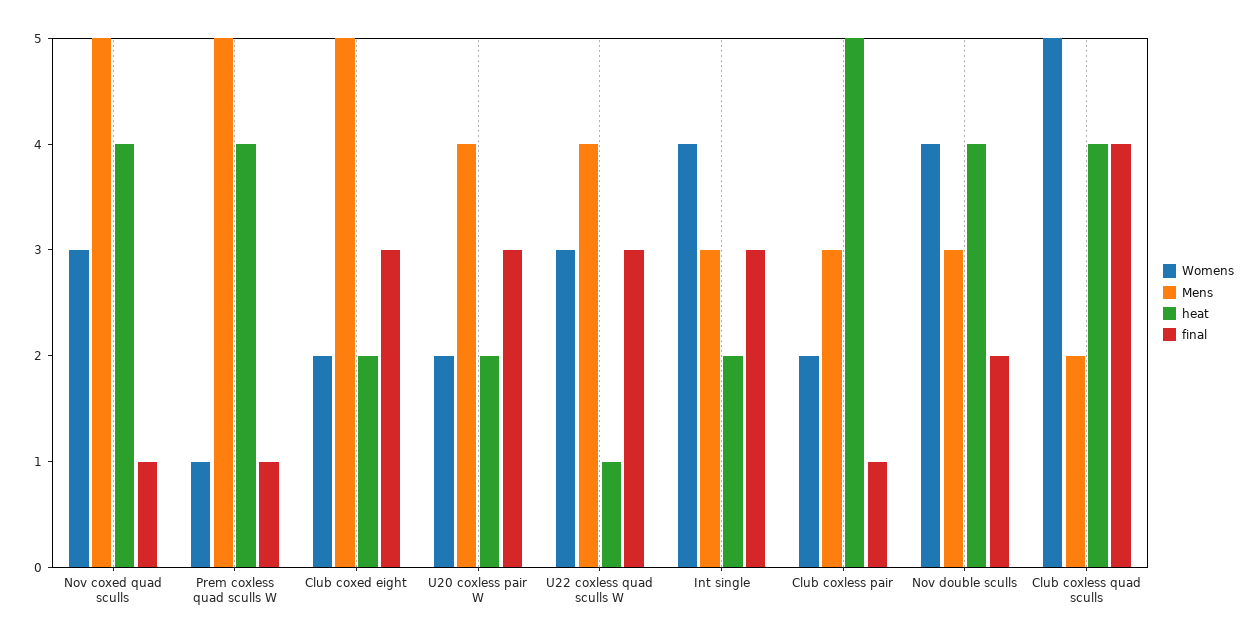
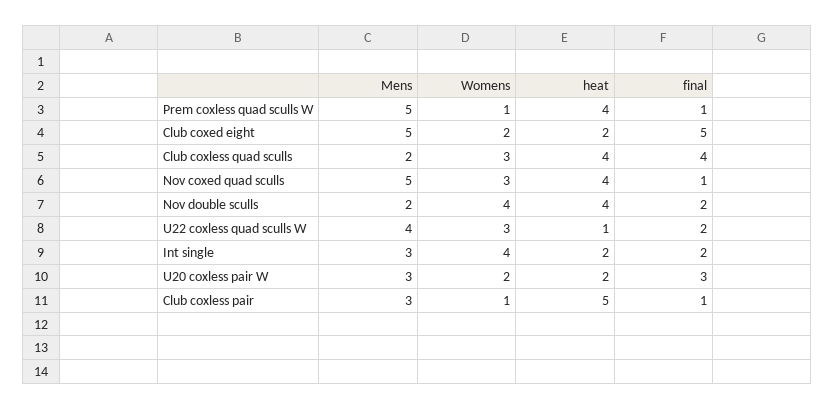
final, Club coxed eight: 3 -> 5
Mens, U20 coxless pair W: 4 -> 3
final, U22 coxless quad sculls W: 3 -> 2
final, Int single: 3 -> 2
Womens, Club coxless pair: 2 -> 1
Mens, Nov double sculls: 3 -> 2
Womens, Club coxless quad sculls: 5 -> 3

